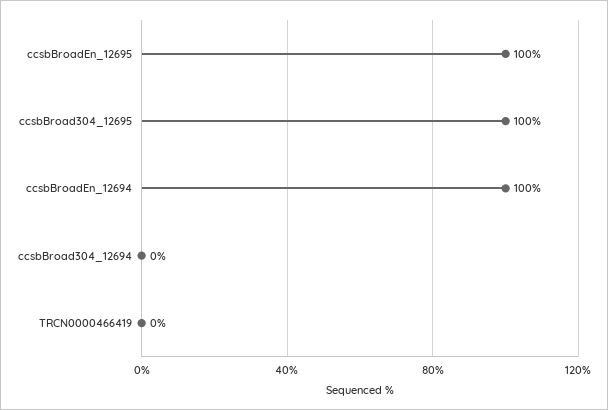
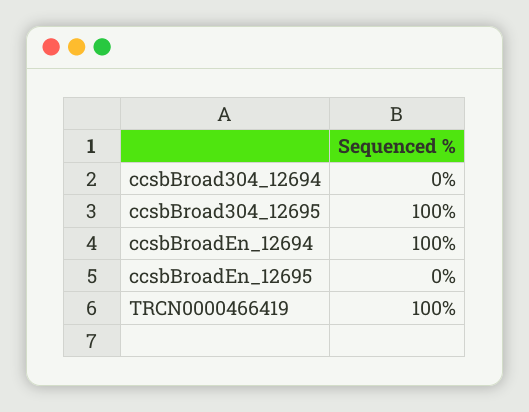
ccsbBroadEn_12695: 100 -> 0
TRCN0000466419: 0 -> 100

